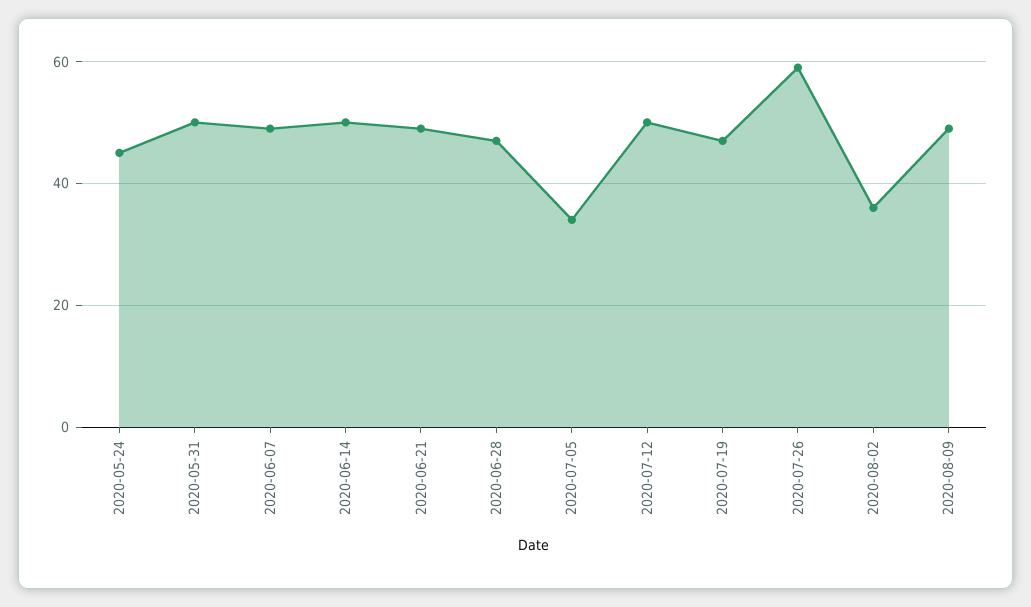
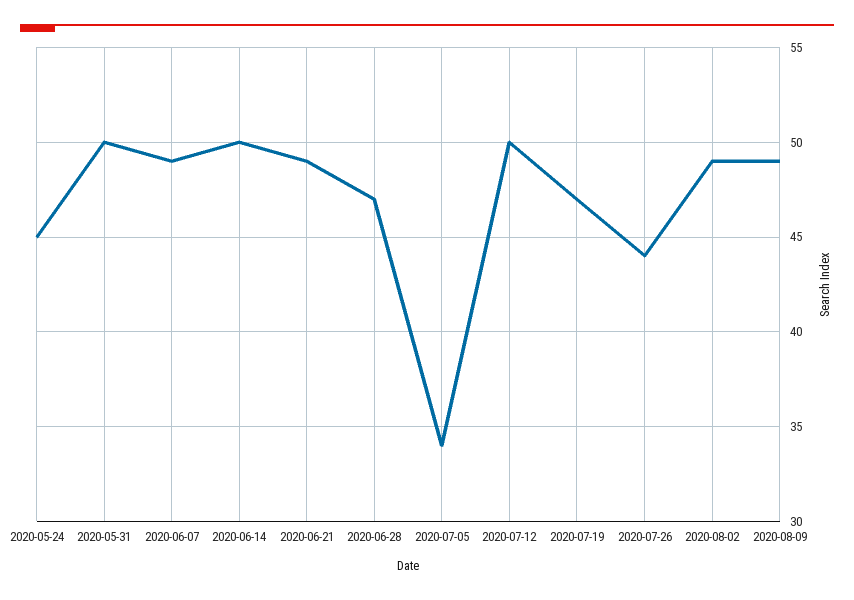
2020-07-26: 60 -> 44
2020-08-02: 35 -> 49

